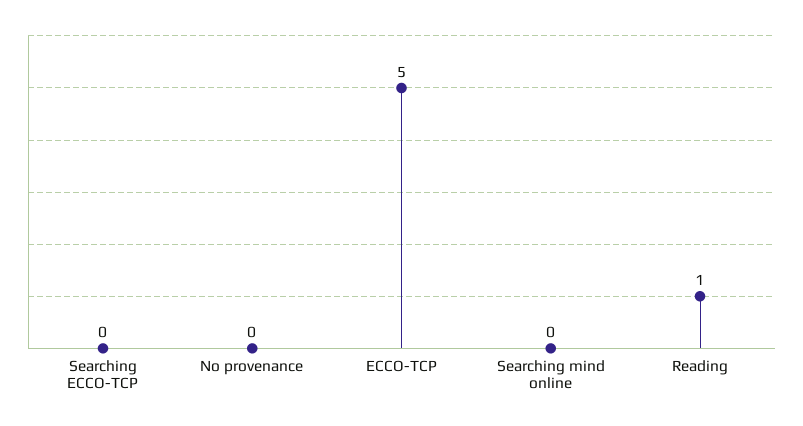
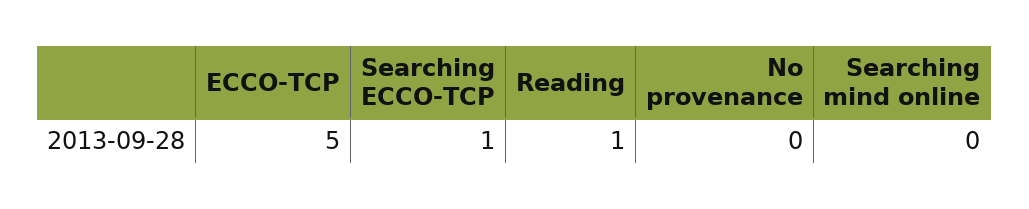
Searching ECCO-TCP: 0 -> 1

